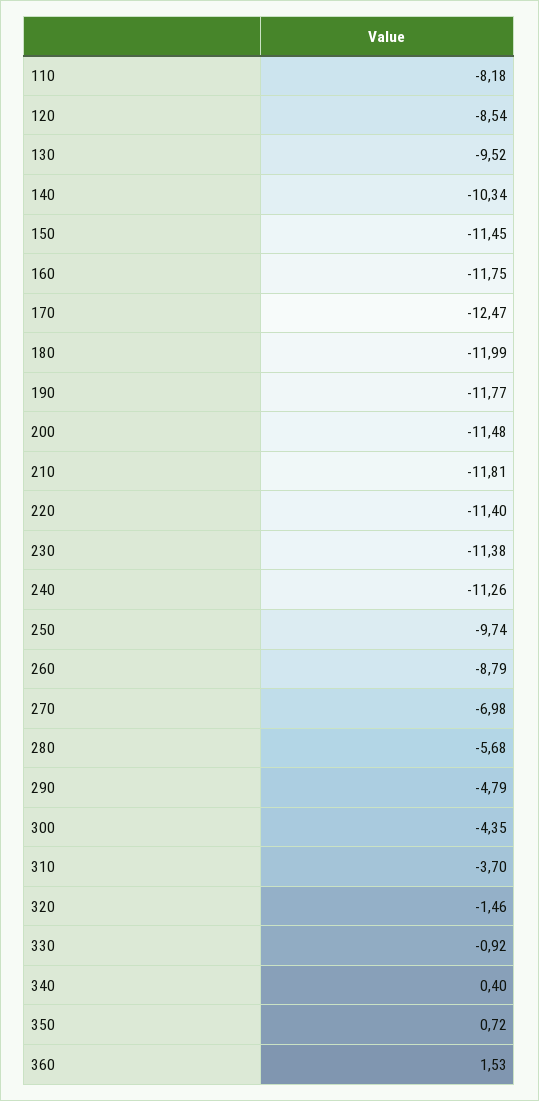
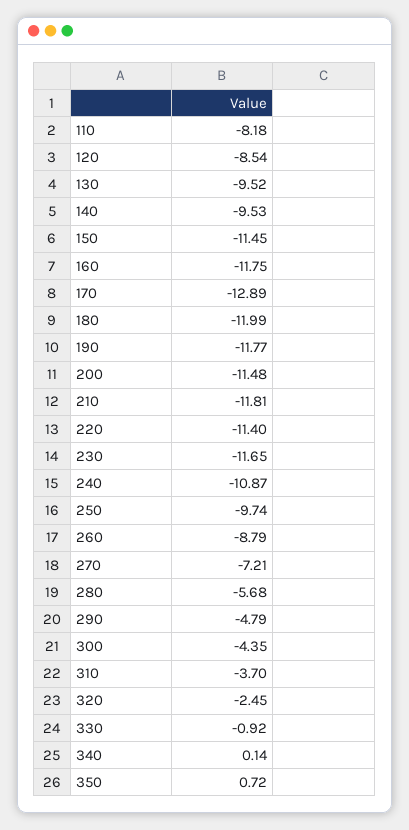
140: -10.34 -> -9.53
170: -12.47 -> -12.89
230: -11.38 -> -11.65
240: -11.26 -> -10.87
270: -6.98 -> -7.21
320: -1.46 -> -2.45
340: 0.4 -> 0.14
360: 1.53 -> none

